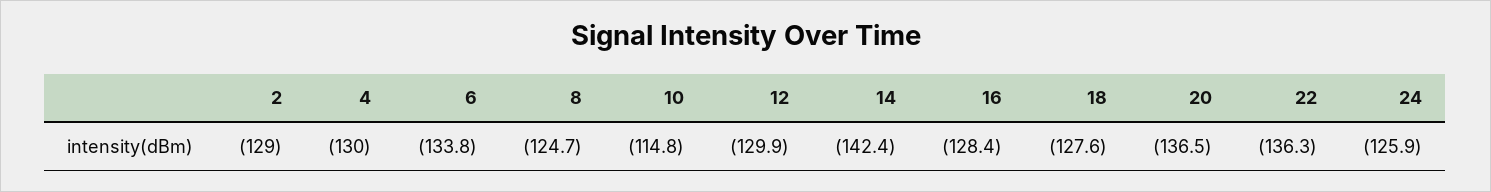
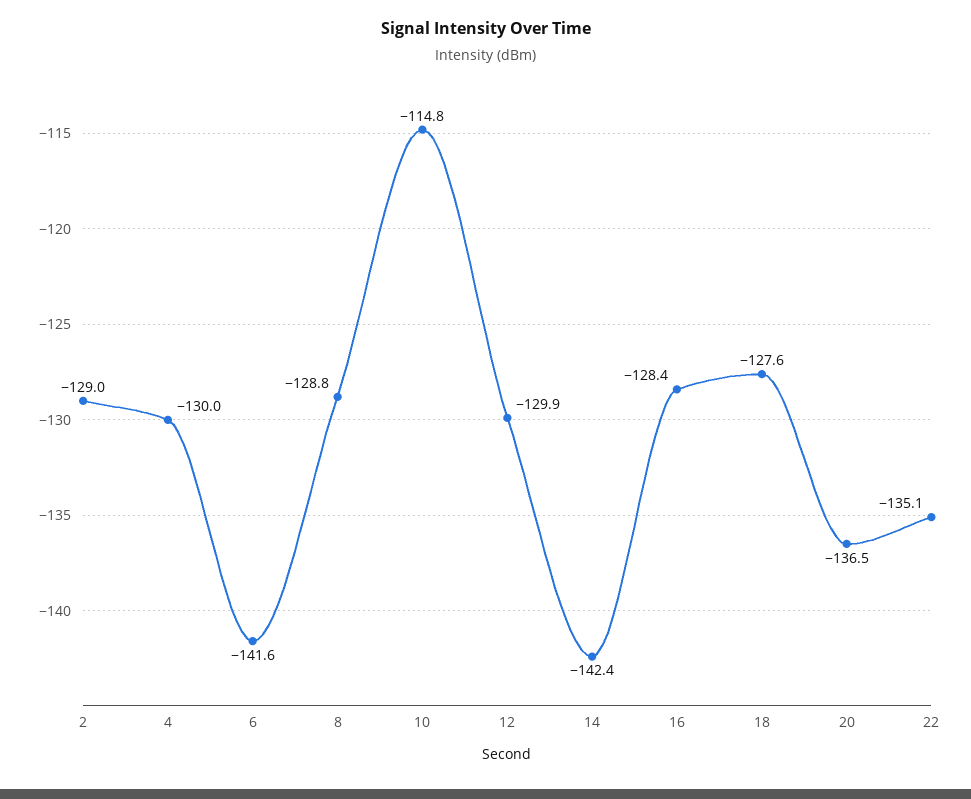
6: -133.8 -> -141.6
8: -124.7 -> -128.8
22: -136.3 -> -135.1
24: -125.9 -> none

